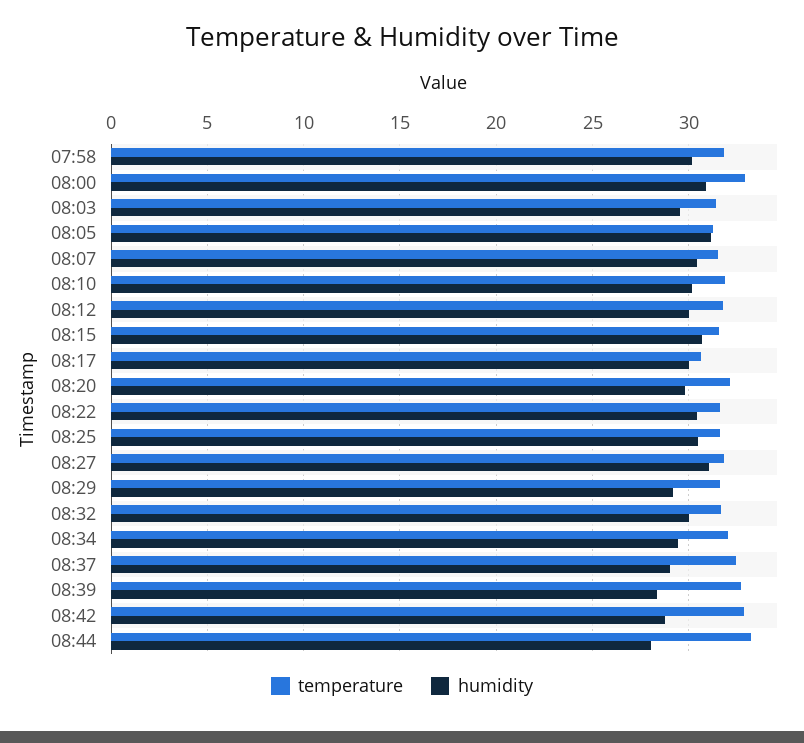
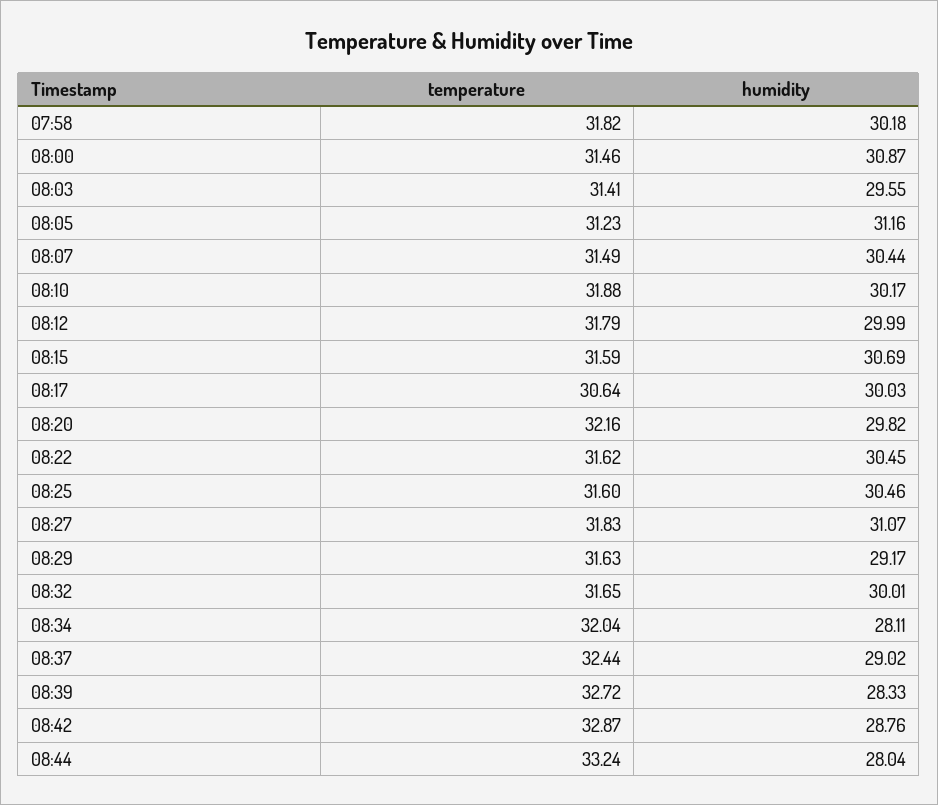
temperature, 08:00: 33 -> 31.46
humidity, 08:34: 29.5 -> 28.11

